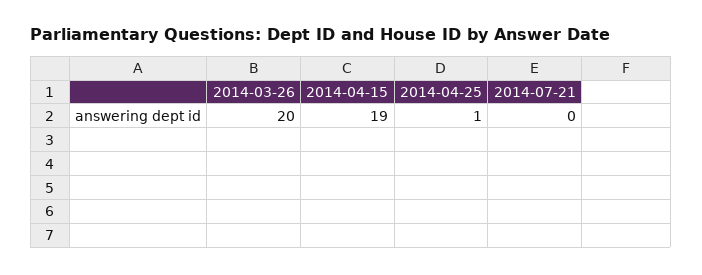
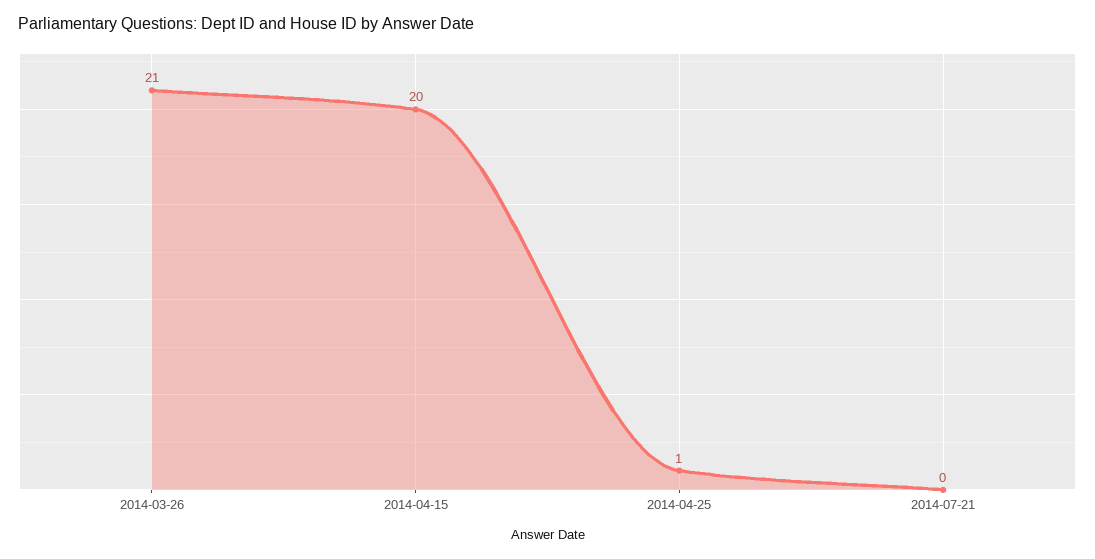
2014-03-26: 20 -> 21
2014-04-15: 19 -> 20

